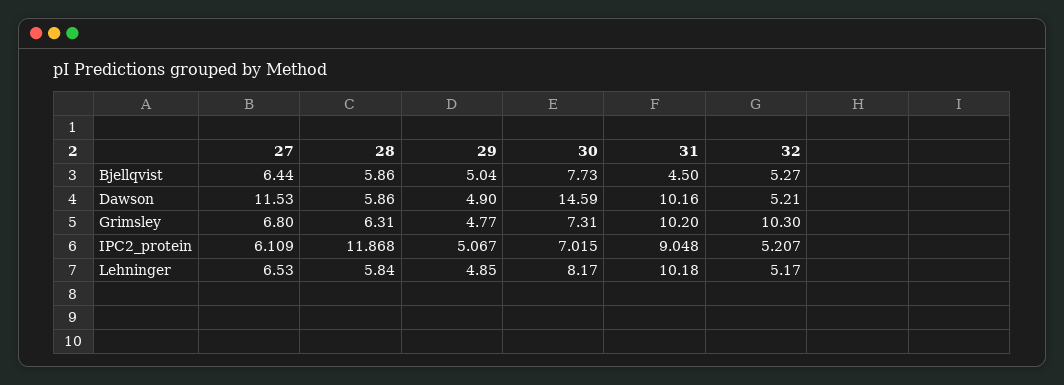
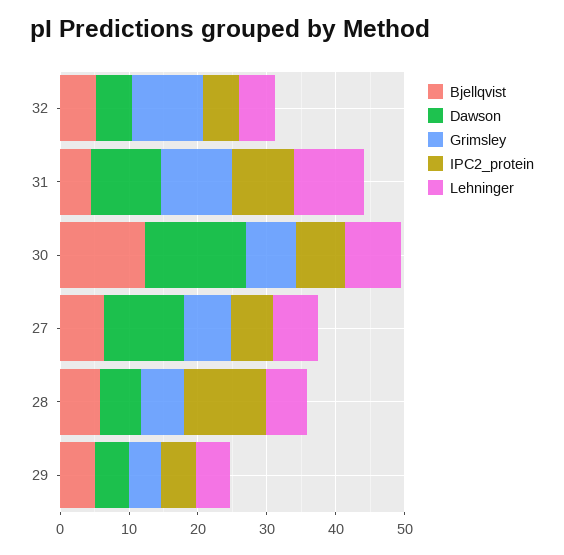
Bjellqvist, 30: 7.73 -> 12

